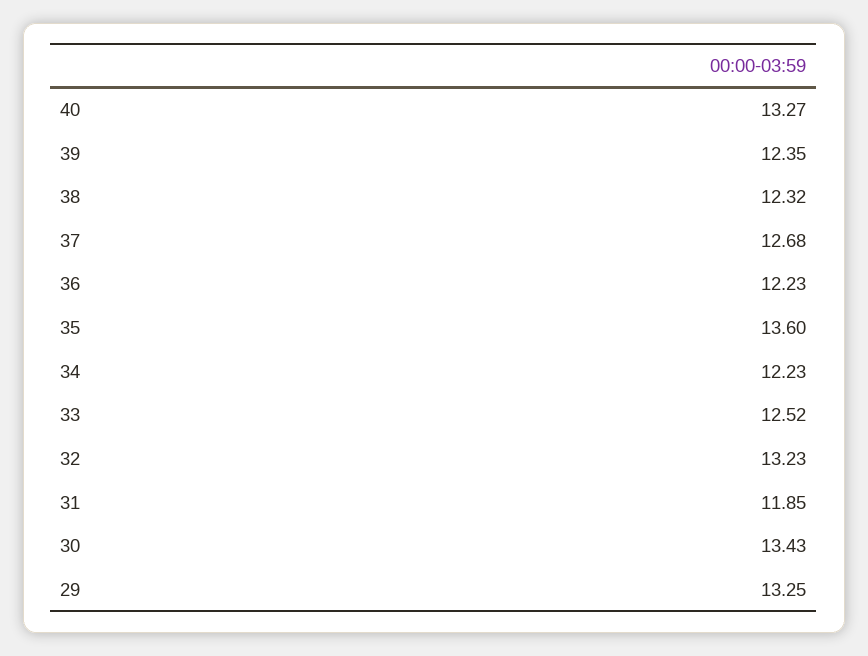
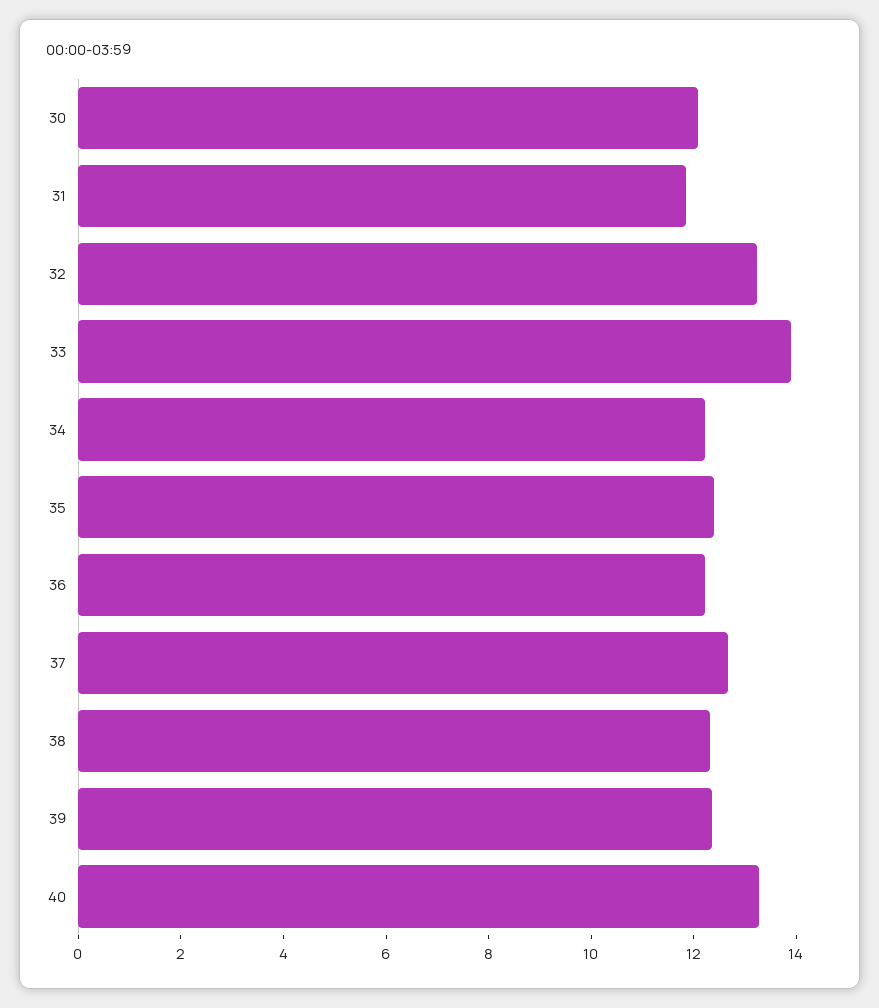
35: 13.6 -> 12.5
33: 12.52 -> 14
30: 13.43 -> 12
29: 13.25 -> none

